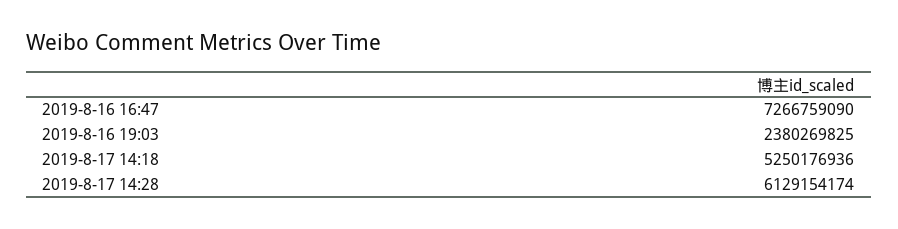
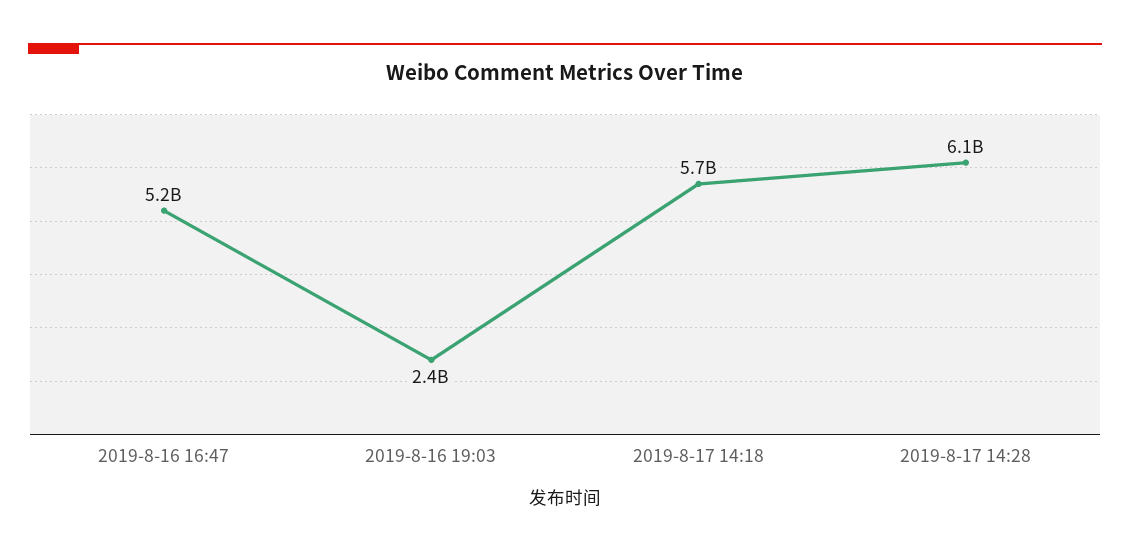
2019-8-16 16:47: 7266759090 -> 5200000000
2019-8-17 14:18: 5250176936 -> 5700000000

